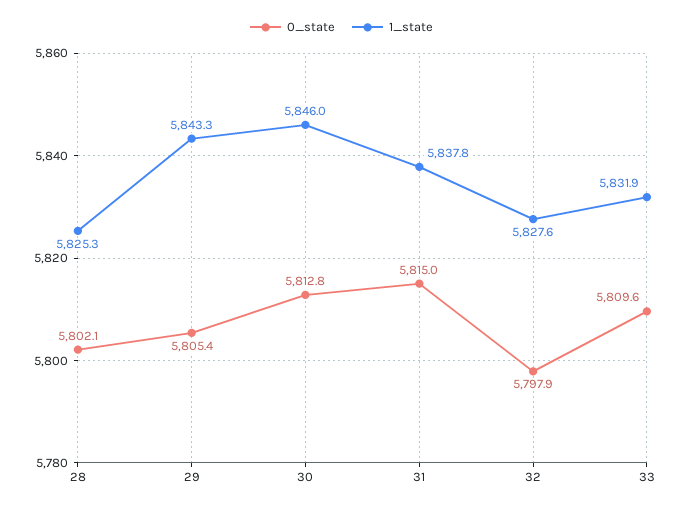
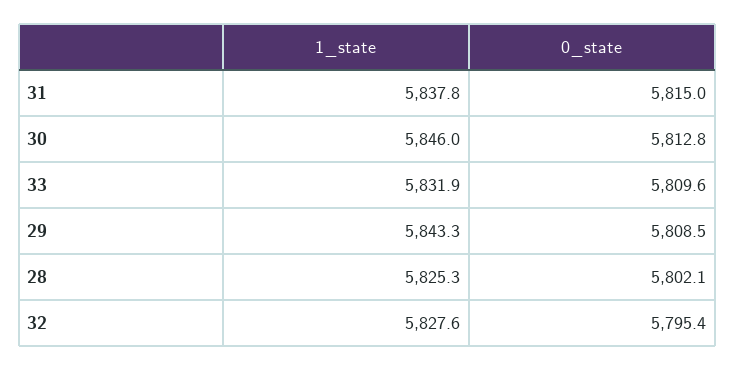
0_state, 29: 5805.4 -> 5808.5
0_state, 32: 5797.9 -> 5795.4

